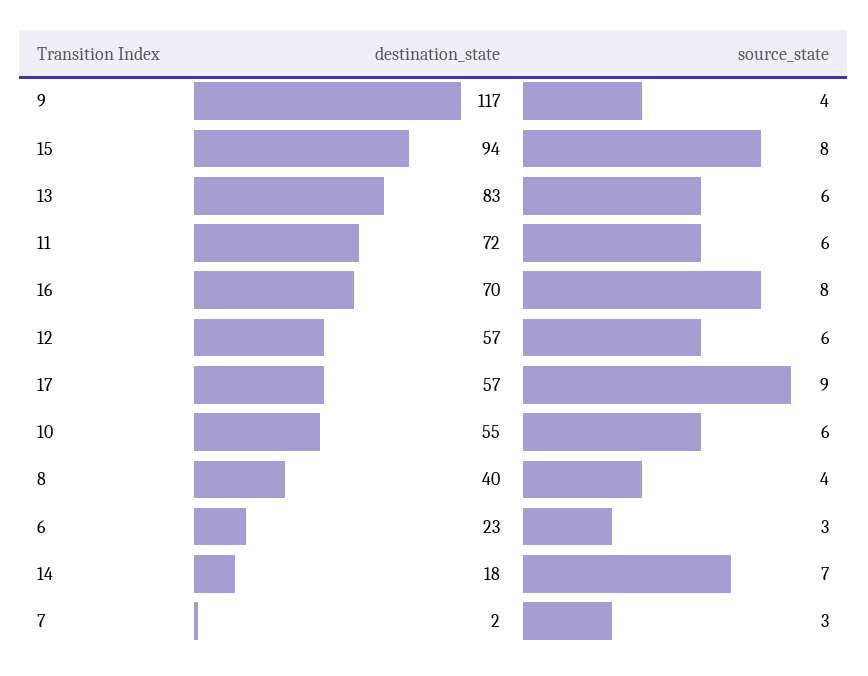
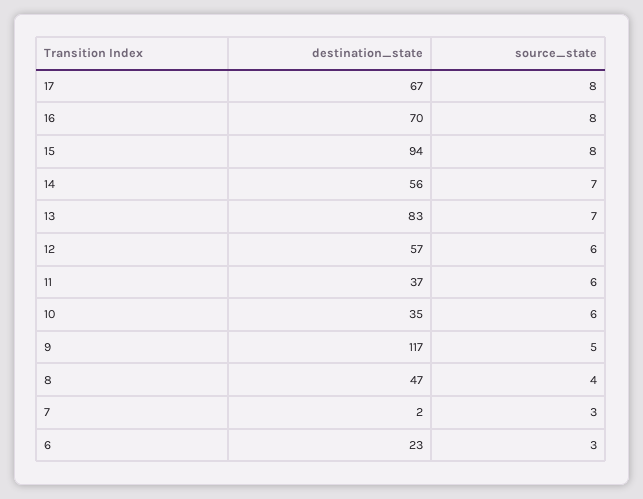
source_state, 9: 4 -> 5
source_state, 13: 6 -> 7
destination_state, 11: 72 -> 37
destination_state, 17: 57 -> 67
source_state, 17: 9 -> 8
destination_state, 10: 55 -> 35
destination_state, 8: 40 -> 47
destination_state, 14: 18 -> 56

